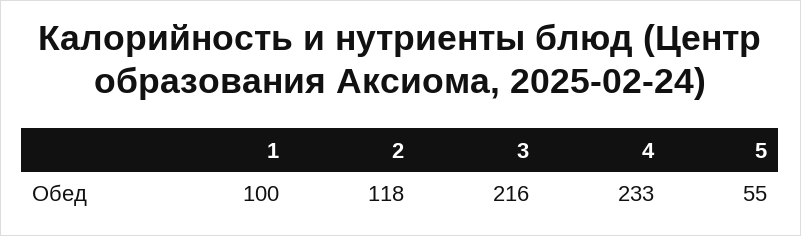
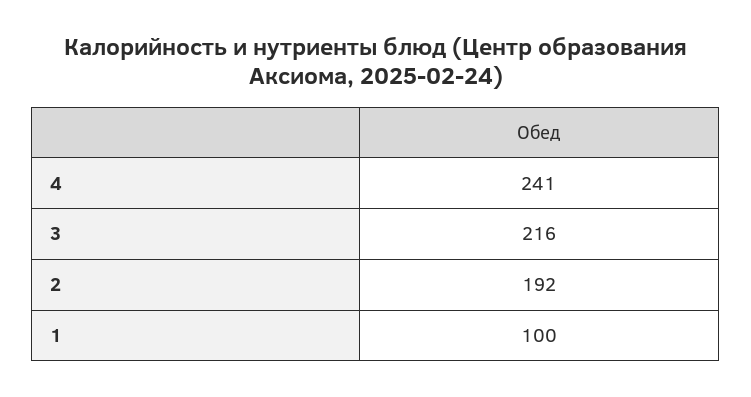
2: 118 -> 192
4: 233 -> 241
5: 55 -> none

